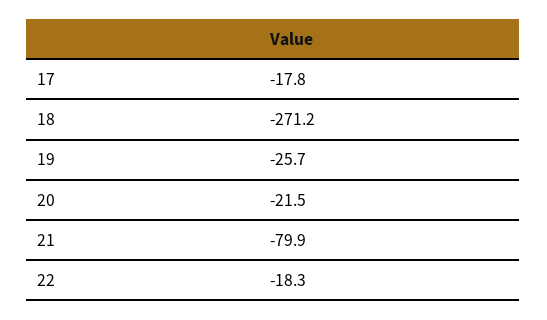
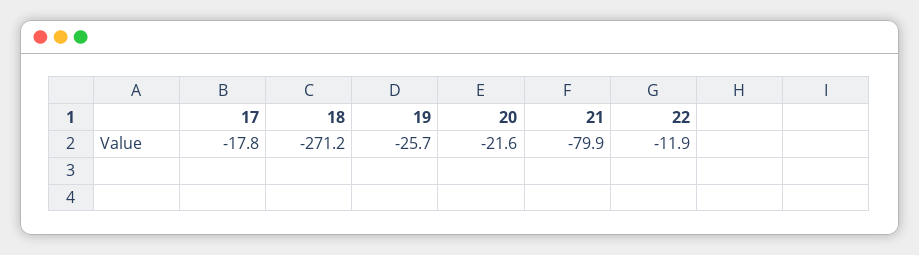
20: -21.5 -> -21.6
22: -18.3 -> -11.9

